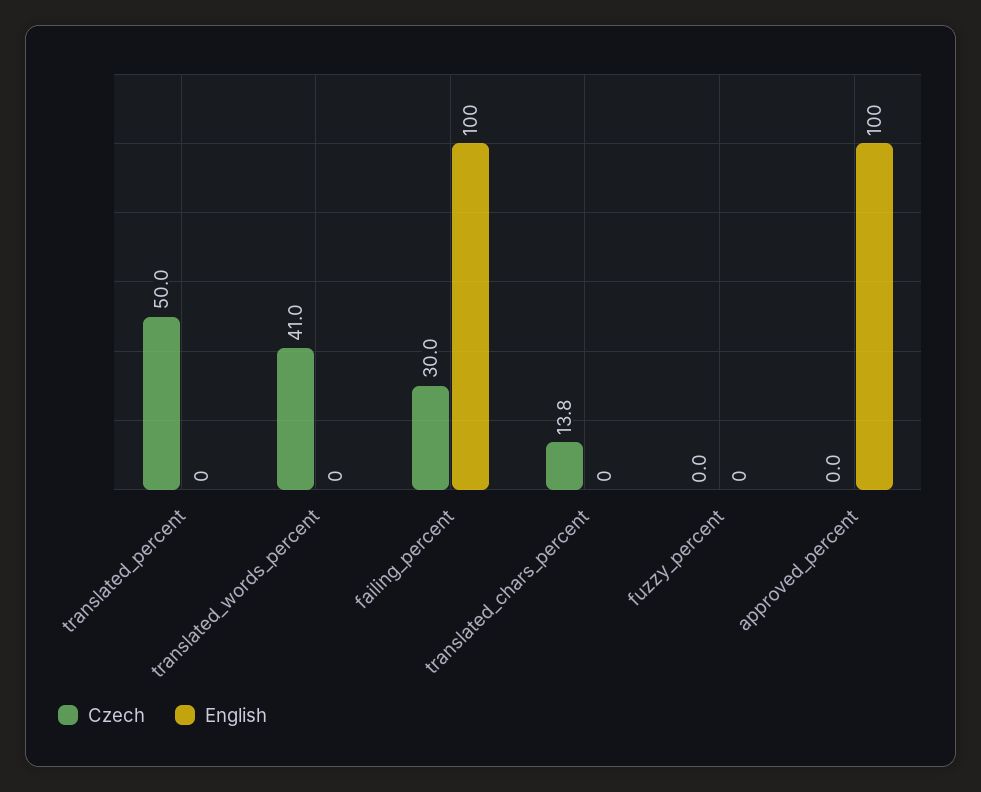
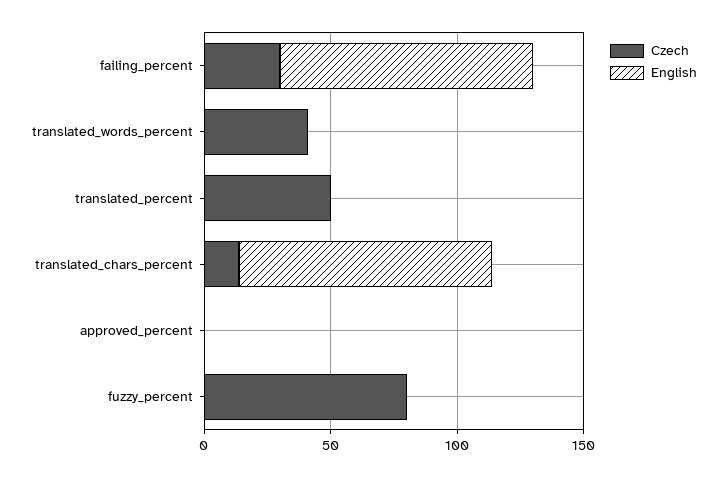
English, translated_chars_percent: 0 -> 100
Czech, fuzzy_percent: 0 -> 80
English, approved_percent: 100 -> 0

